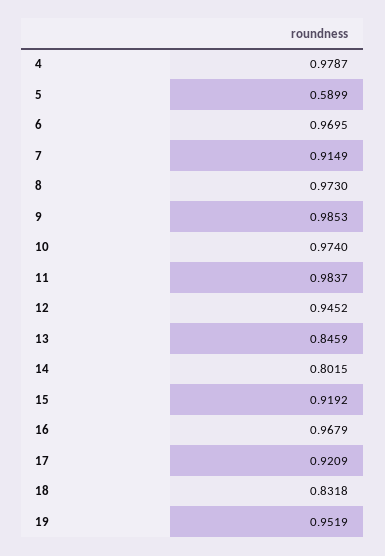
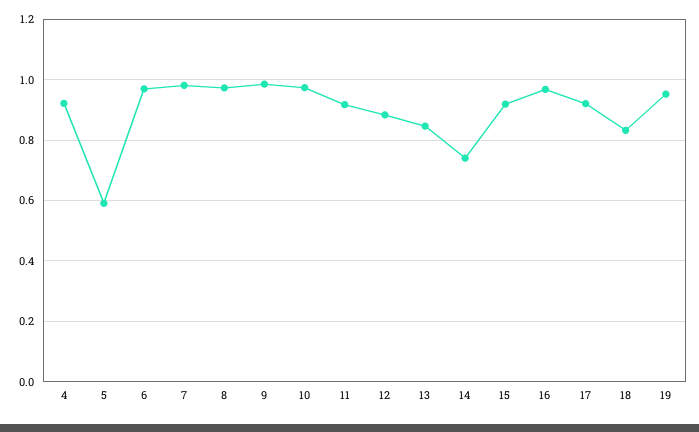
4: 0.9787 -> 0.92
7: 0.9149 -> 0.98
11: 0.9837 -> 0.92
12: 0.9452 -> 0.88
14: 0.8015 -> 0.74

